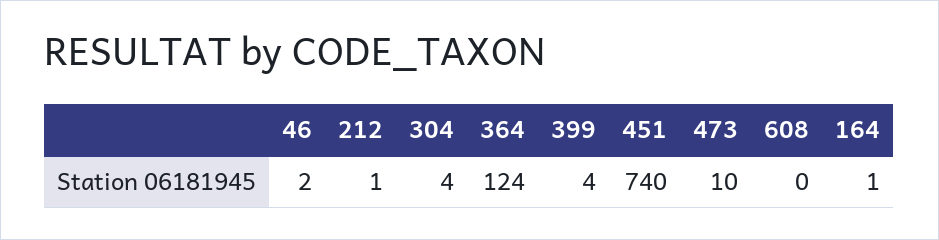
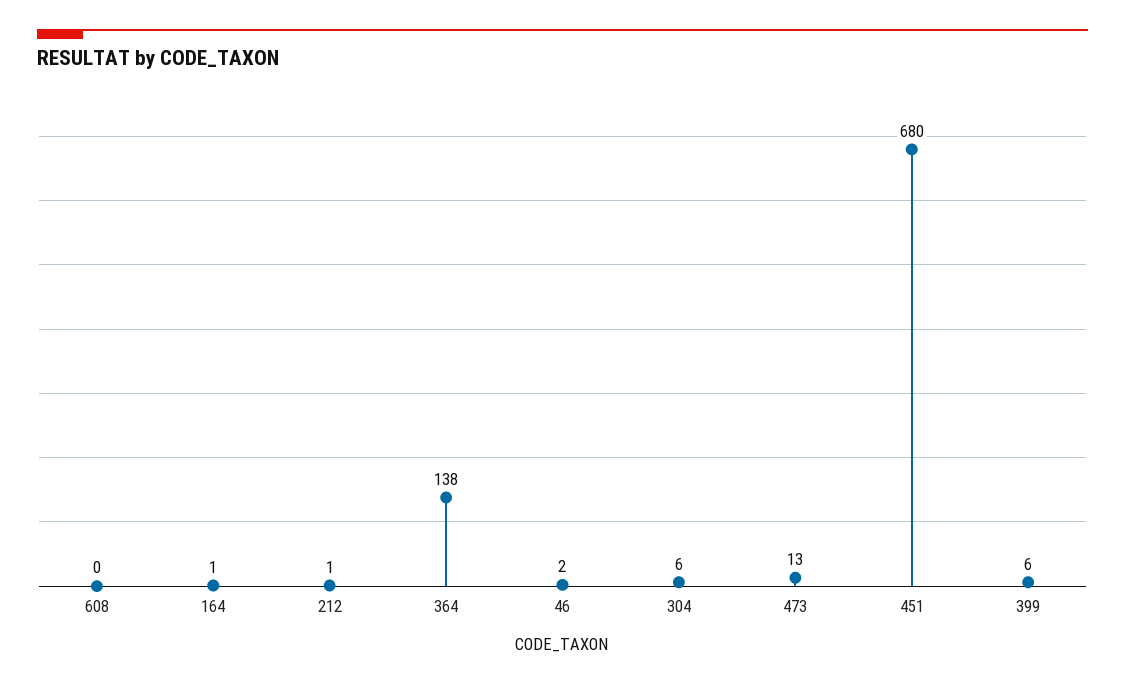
304: 4 -> 6
364: 124 -> 138
399: 4 -> 6
451: 740 -> 680
473: 10 -> 13

